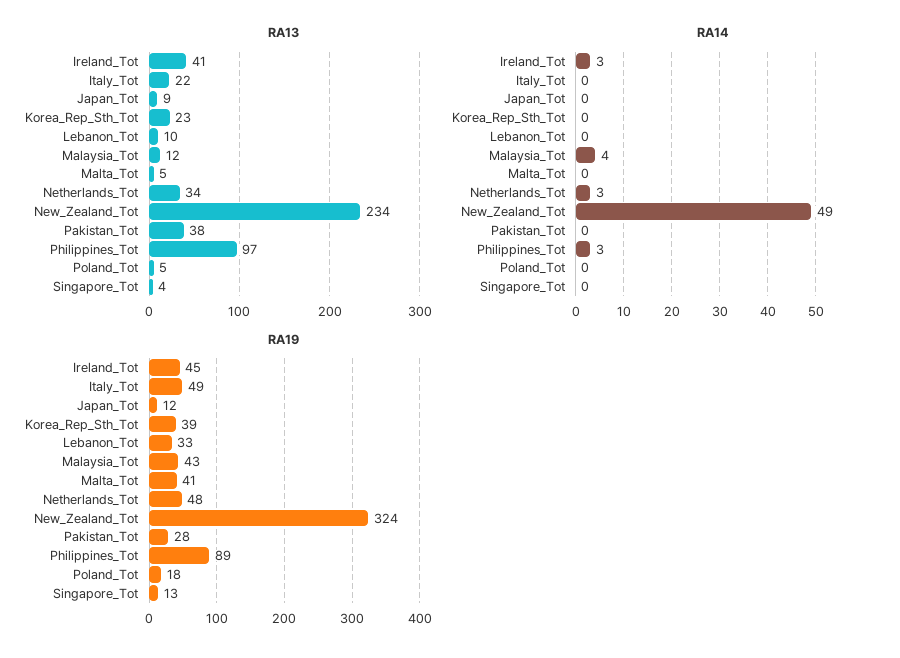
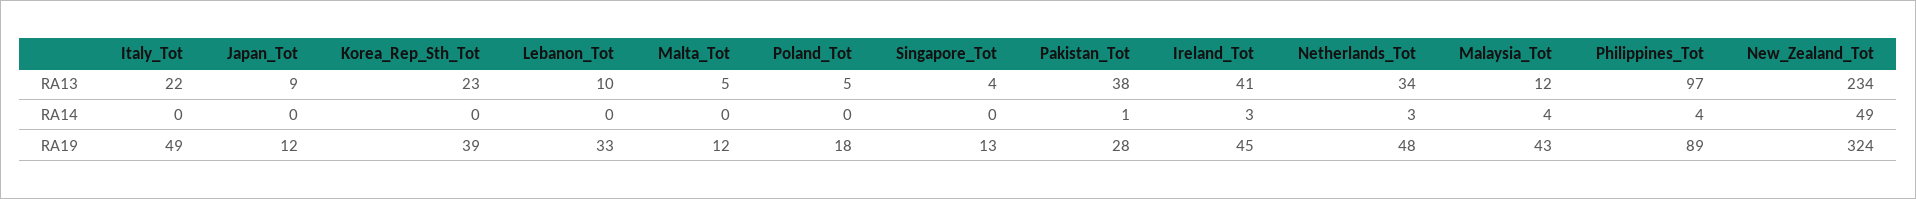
RA14, Pakistan_Tot: 0 -> 1
RA14, Philippines_Tot: 3 -> 4
RA19, Malta_Tot: 41 -> 12

